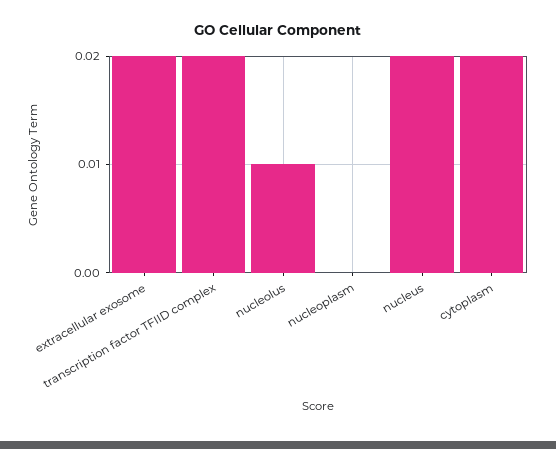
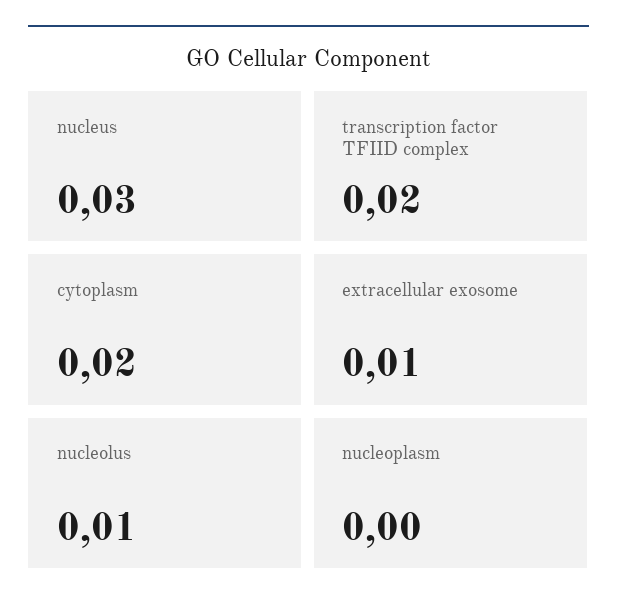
extracellular exosome: 0.02 -> 0.01
nucleus: 0.02 -> 0.03

